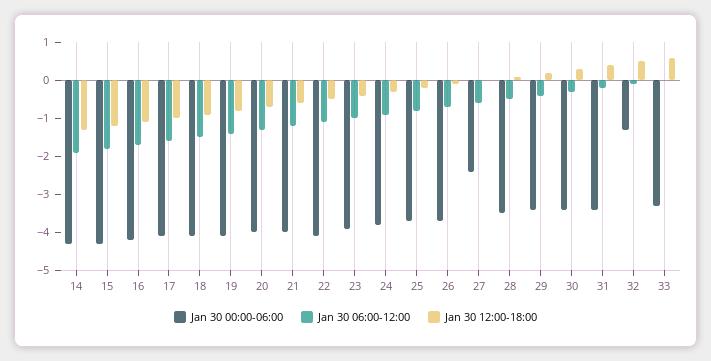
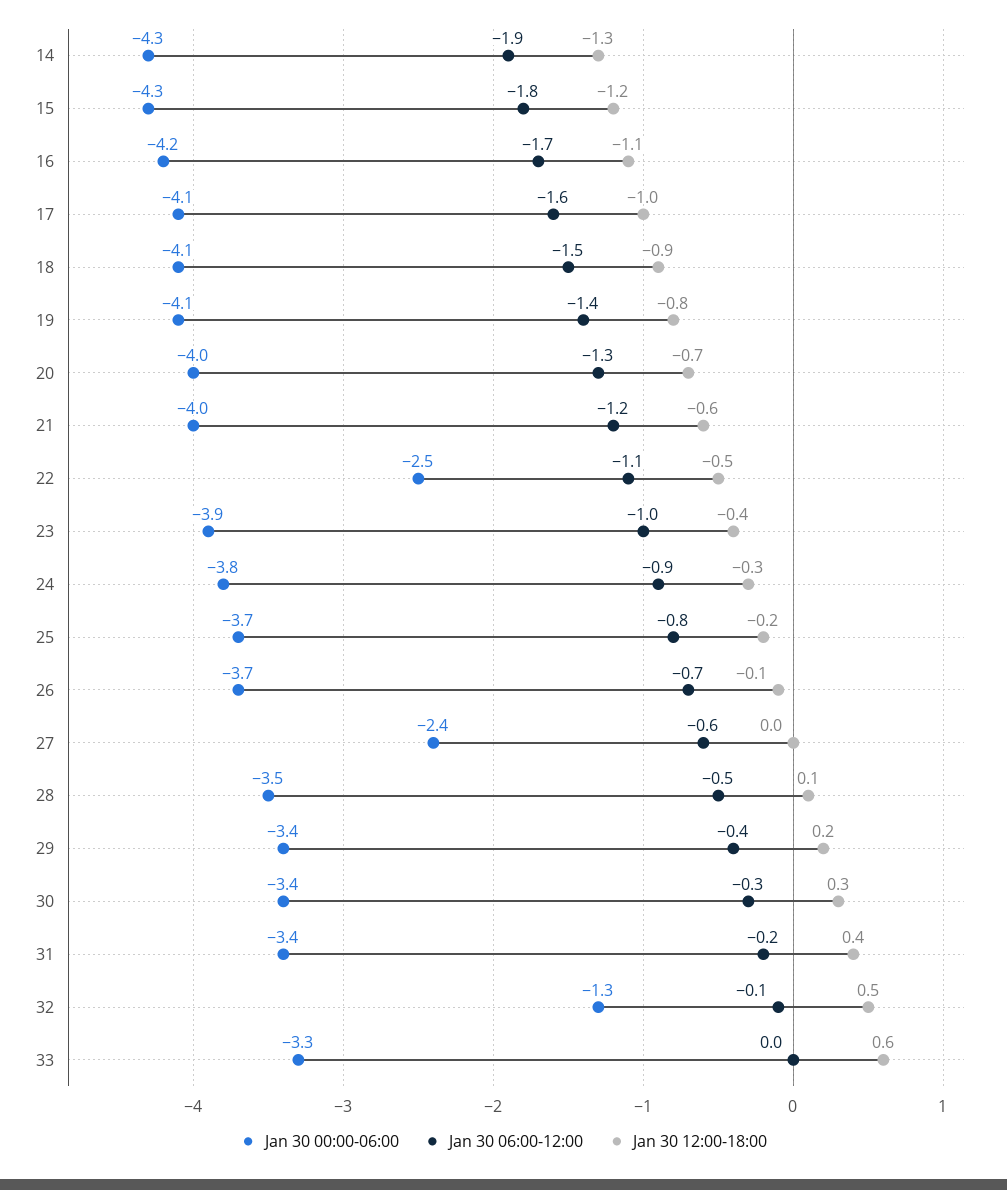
Jan 30 00:00-06:00, 22: -4 -> -2.5

